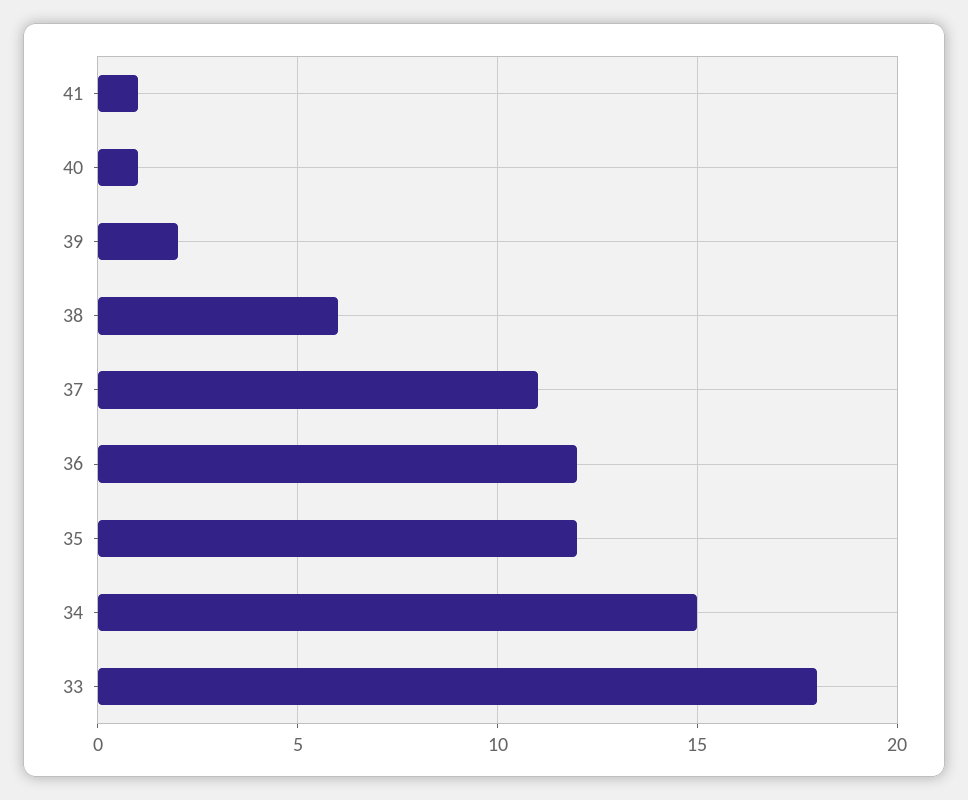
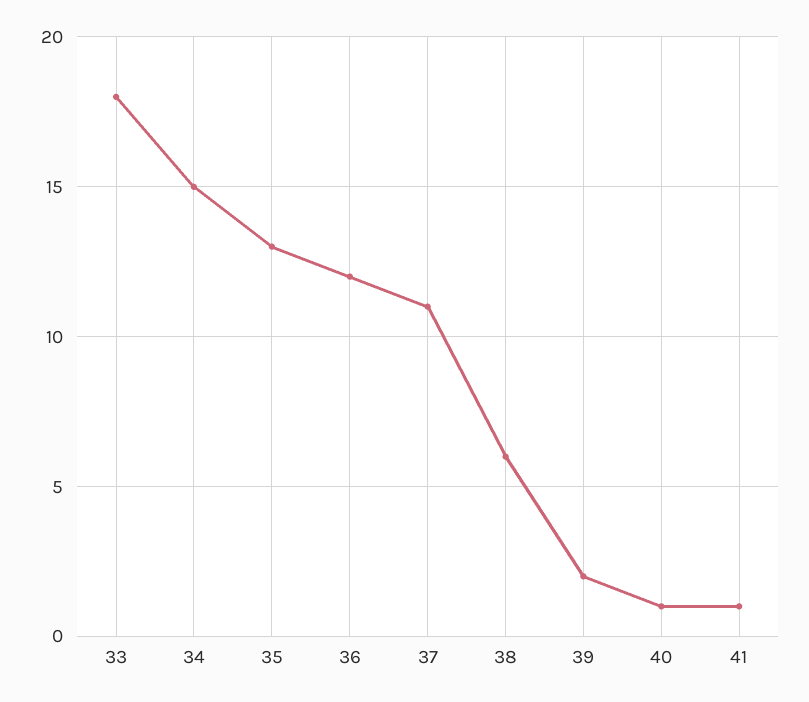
35: 12 -> 13

